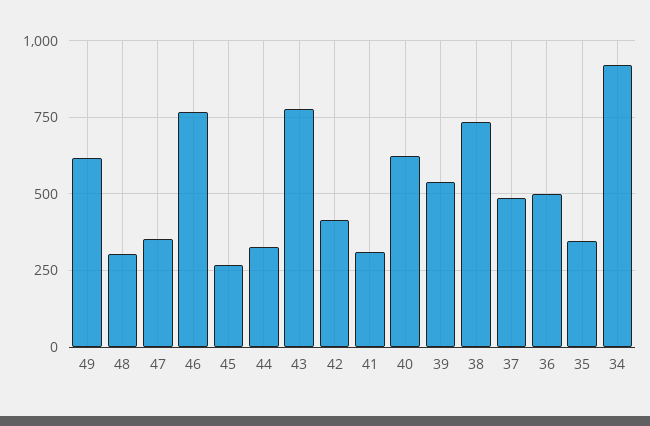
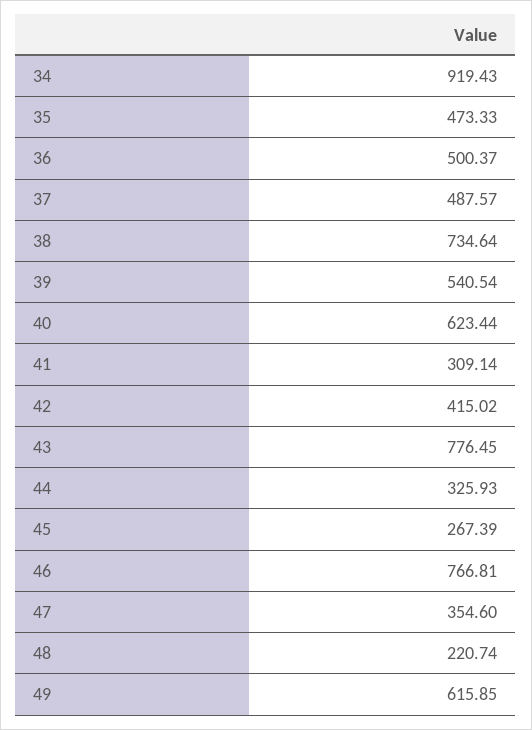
48: 300 -> 220.74
35: 350 -> 473.33

